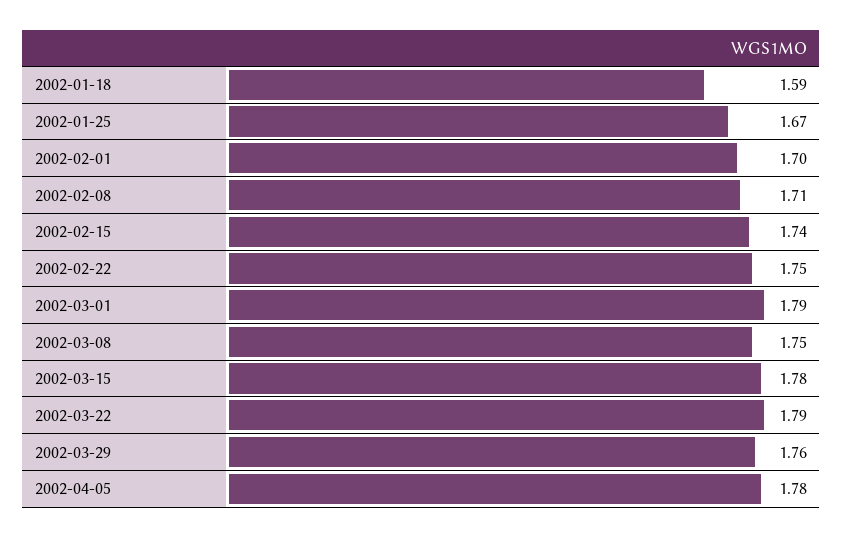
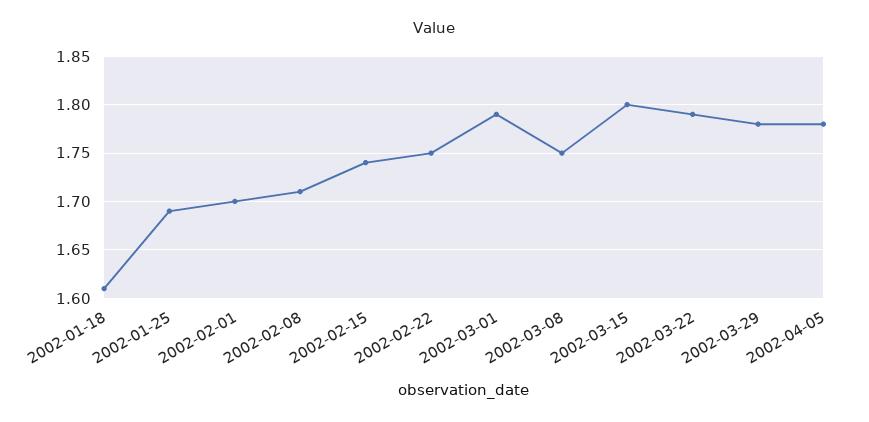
2002-01-18: 1.59 -> 1.61
2002-01-25: 1.67 -> 1.69
2002-03-15: 1.78 -> 1.8
2002-03-29: 1.76 -> 1.78

